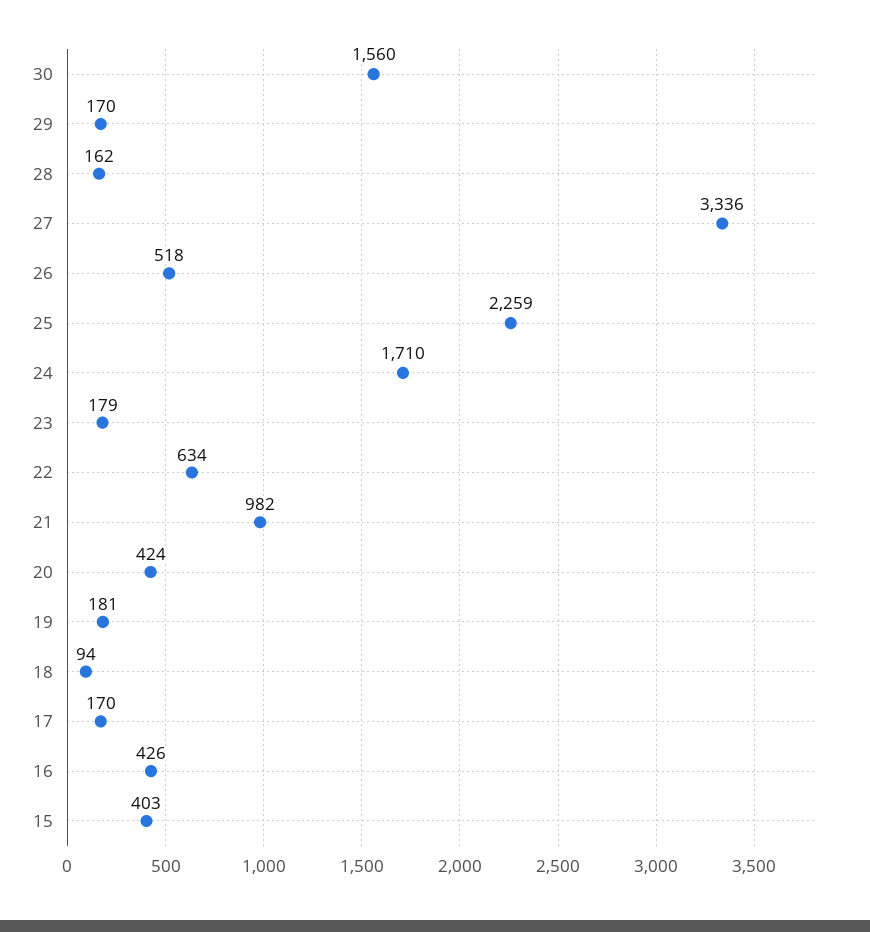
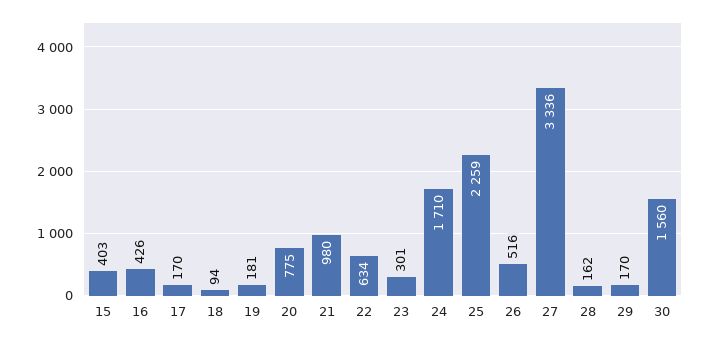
26: 518 -> 516
23: 179 -> 301
21: 982 -> 980
20: 424 -> 775

